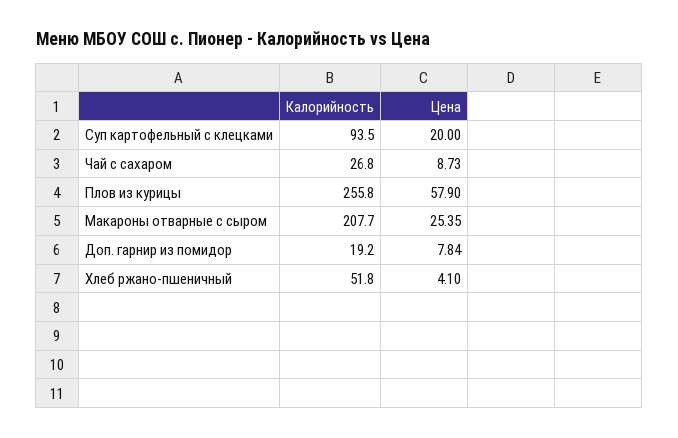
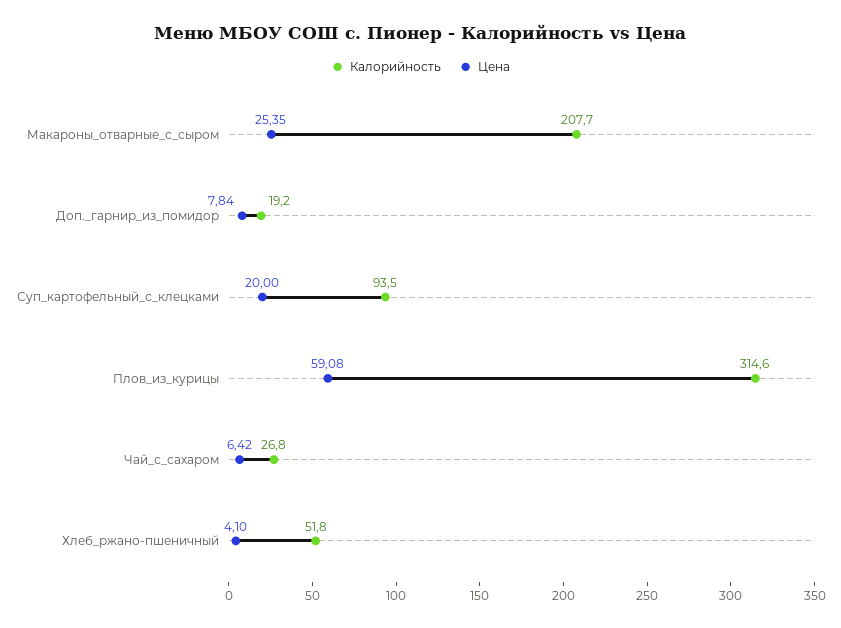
Цена, Чай с сахаром: 8.73 -> 6.42
Калорийность, Плов из курицы: 255.8 -> 314.6
Цена, Плов из курицы: 57.9 -> 59.08

